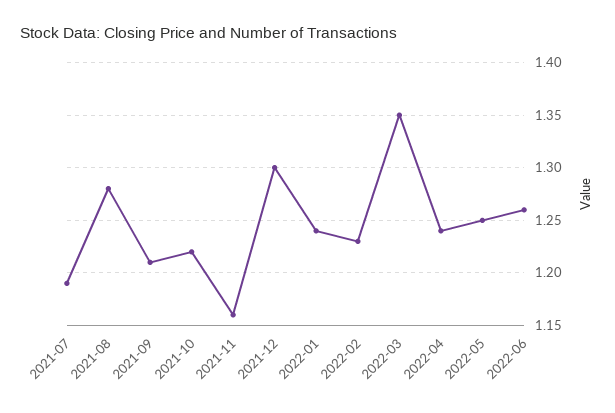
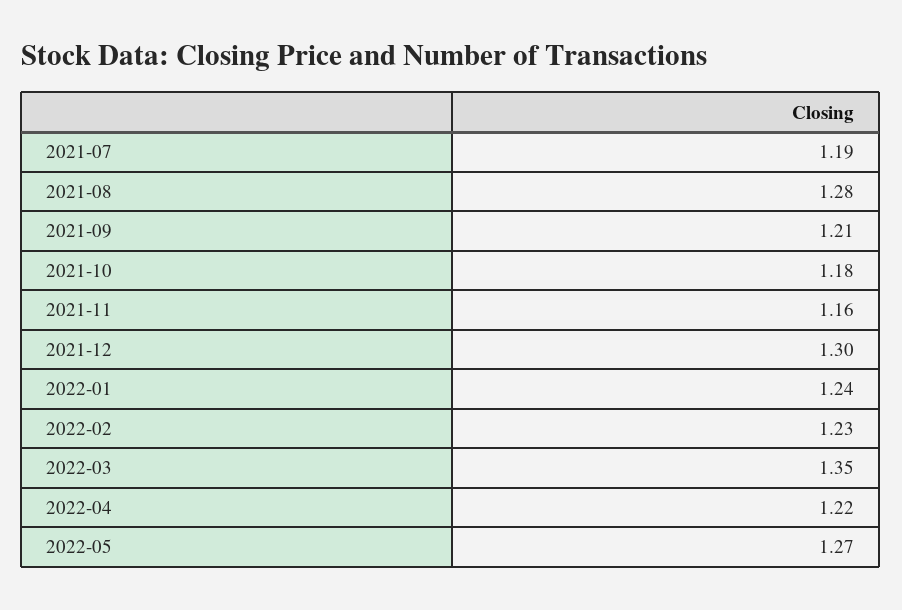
2021-10: 1.22 -> 1.18
2022-04: 1.24 -> 1.22
2022-05: 1.25 -> 1.27
2022-06: 1.26 -> none

